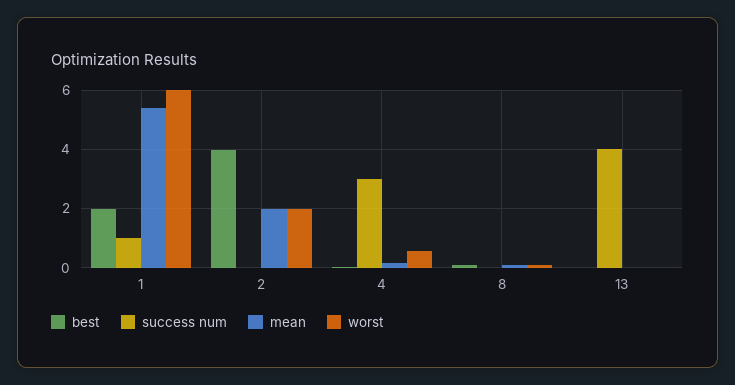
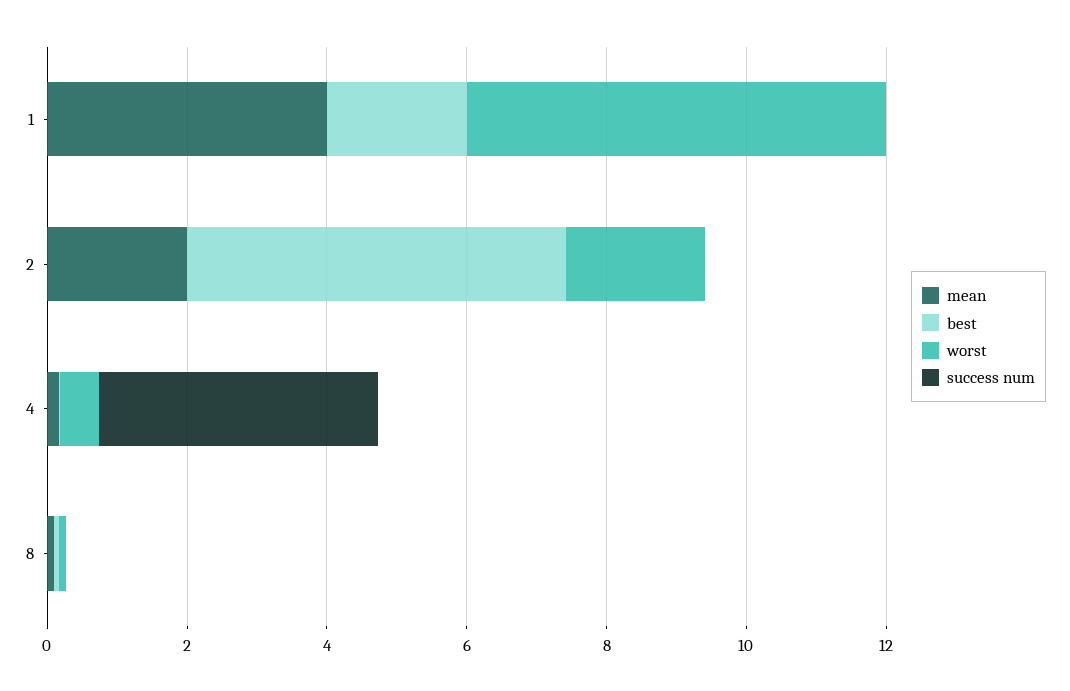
success num, 1: 1 -> 0
mean, 1: 5.5 -> 4
best, 2: 4 -> 5.5
success num, 4: 3 -> 4
best, 13: 0 -> none
success num, 13: 4 -> none
mean, 13: 0 -> none
worst, 13: 0 -> none

